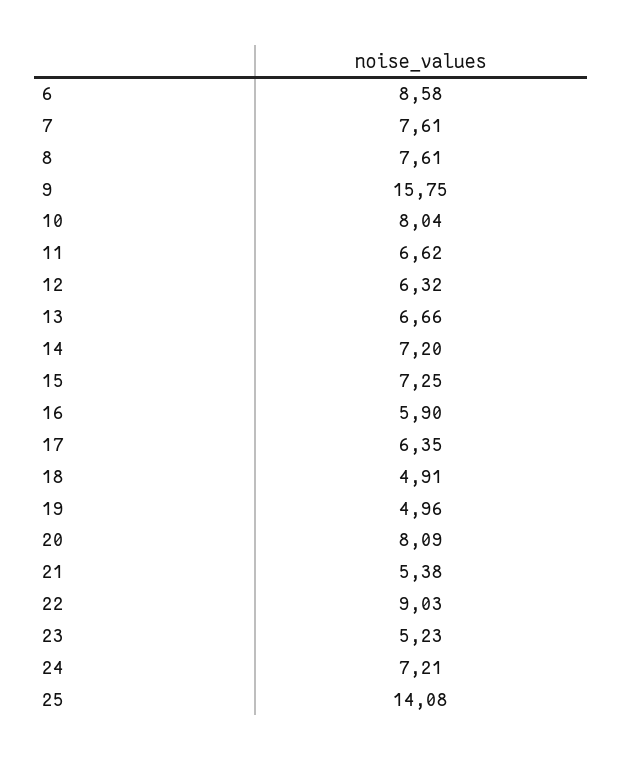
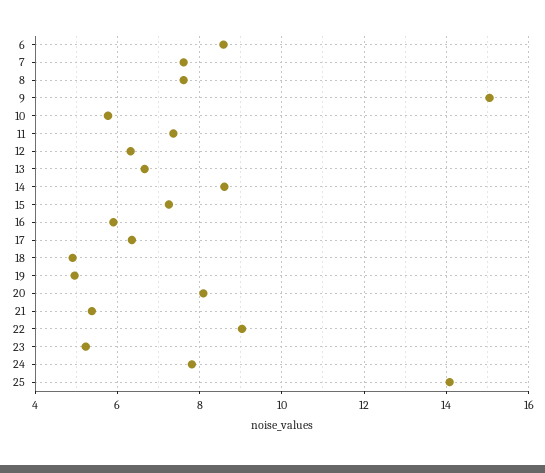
9: 15.75 -> 15
10: 8.04 -> 5.8
11: 6.62 -> 7.4
14: 7.2 -> 8.6
24: 7.21 -> 7.8

